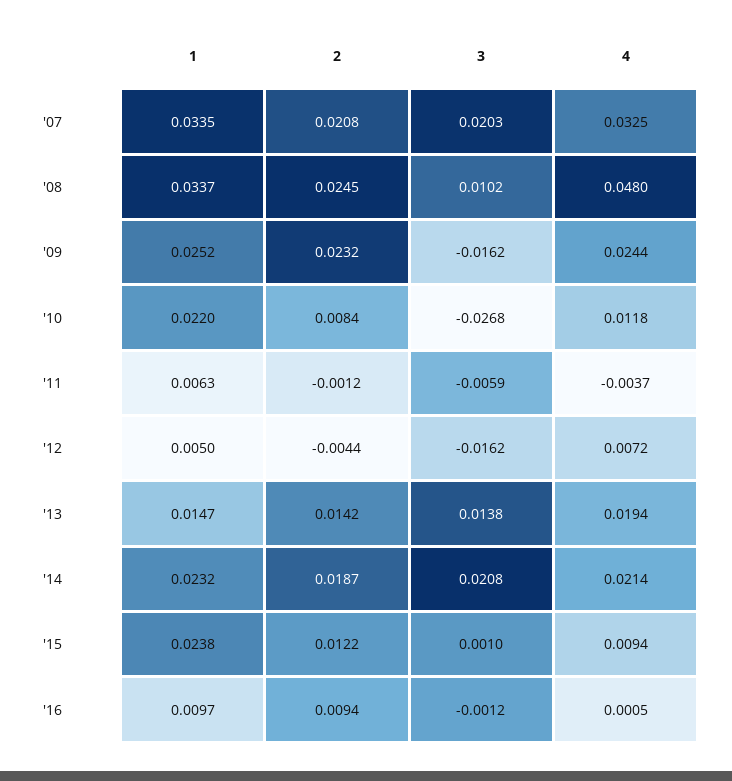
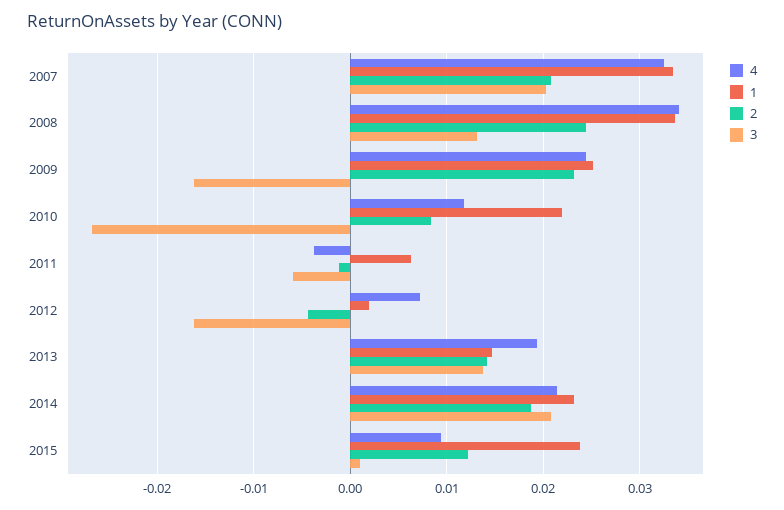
3, '08: 0.0102 -> 0.013
4, '08: 0.048 -> 0.034
1, '12: 0.005 -> 0.002
1, '16: 0.0097 -> none
2, '16: 0.0094 -> none
3, '16: -0.0012 -> none
4, '16: 0.0005 -> none

